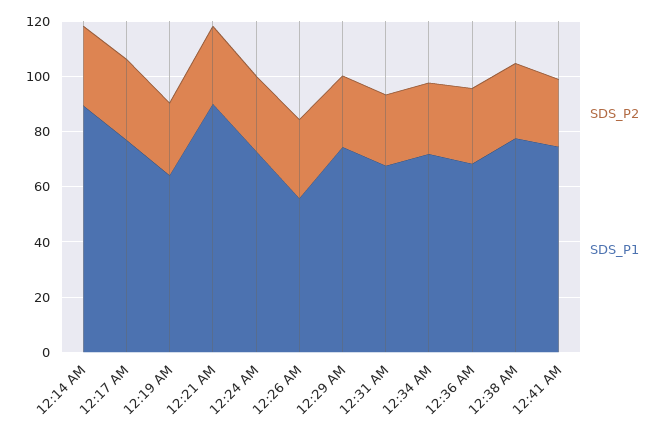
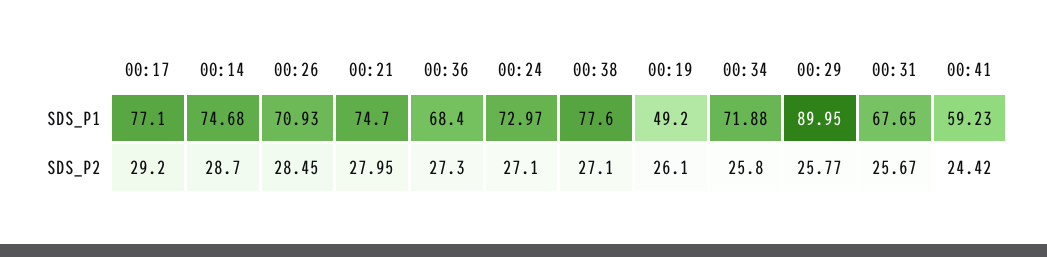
SDS_P1, 12:14 AM: 90 -> 74.68
SDS_P1, 12:19 AM: 65 -> 49.2
SDS_P1, 12:21 AM: 90 -> 74.7
SDS_P1, 12:26 AM: 55 -> 70.93
SDS_P1, 12:29 AM: 75 -> 89.95
SDS_P1, 12:41 AM: 75 -> 59.23

